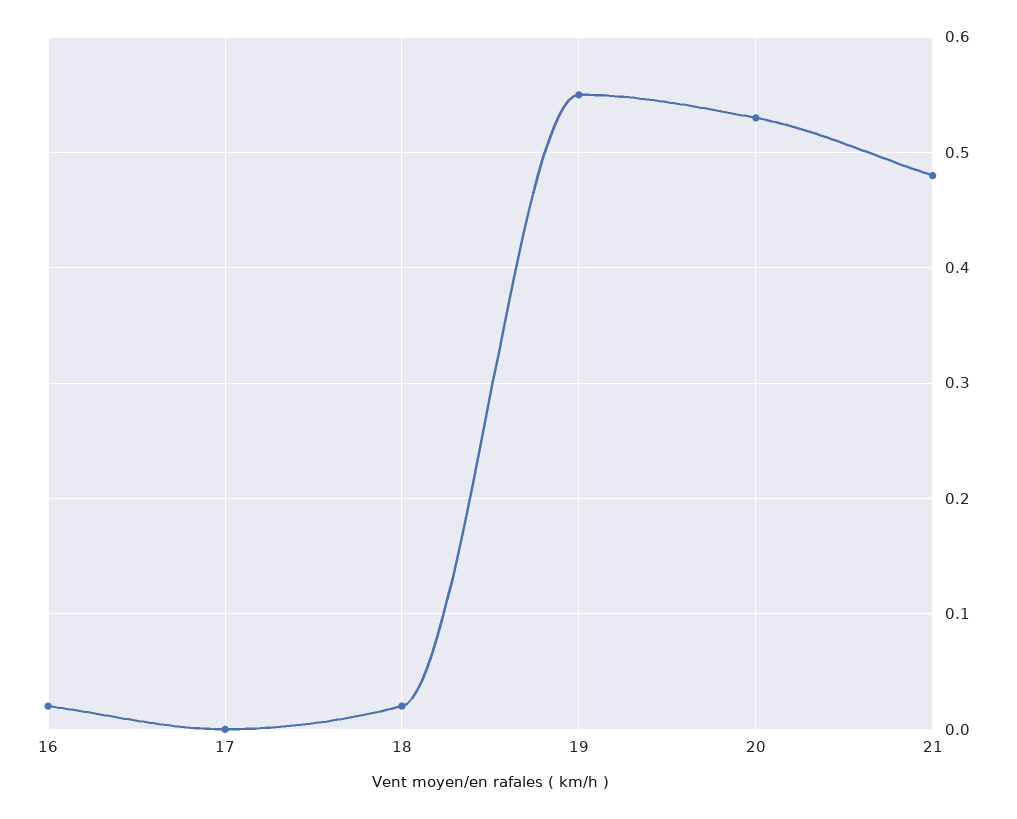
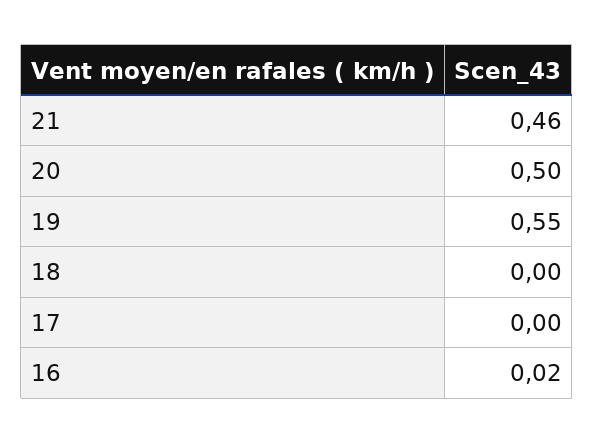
18: 0.02 -> 0
20: 0.53 -> 0.5
21: 0.48 -> 0.46

